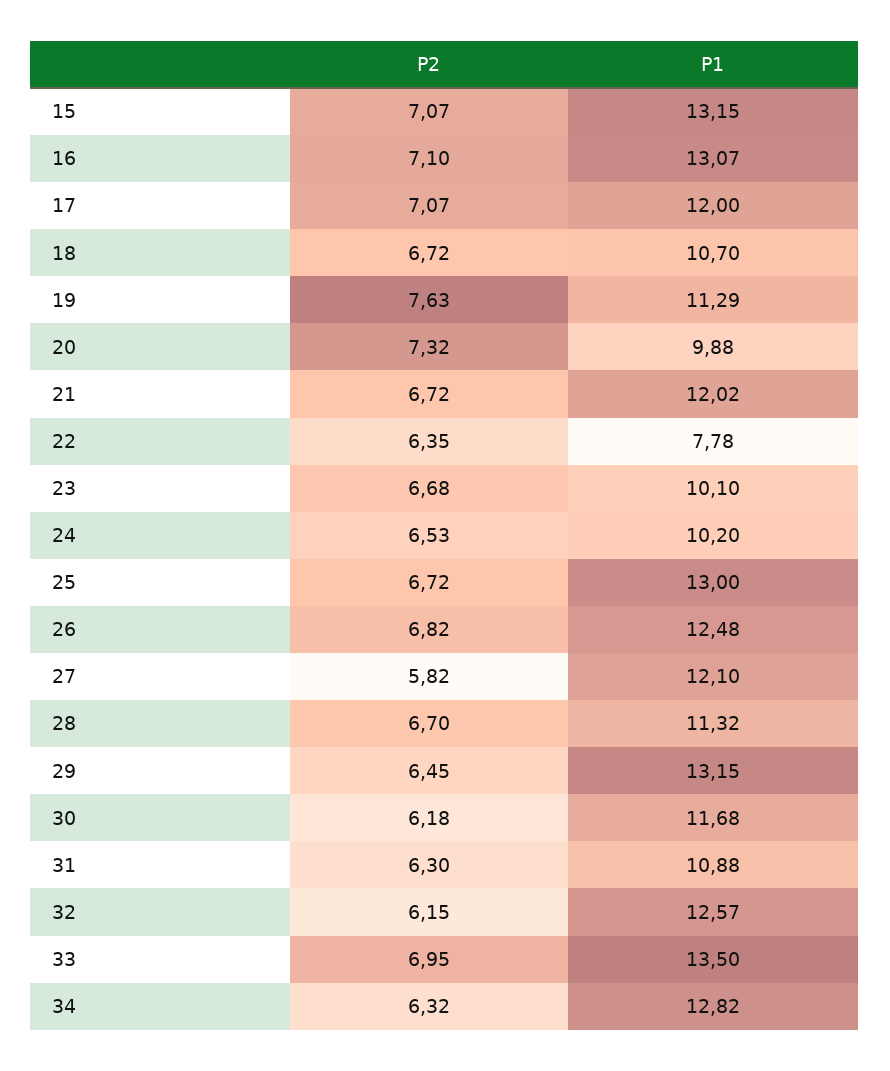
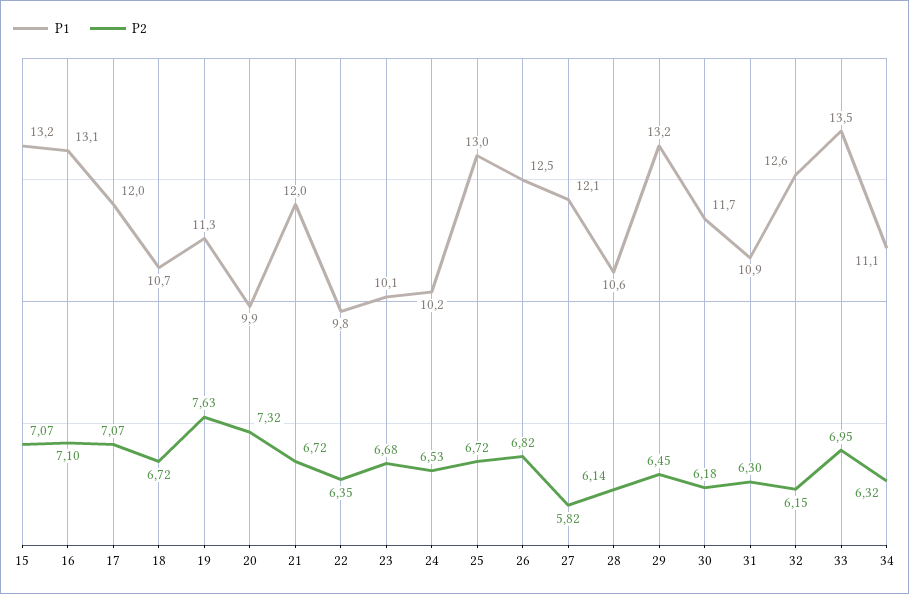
P1, 22: 7.78 -> 9.8
P2, 28: 6.7 -> 6.14
P1, 28: 11.32 -> 10.6
P1, 34: 12.82 -> 11.1

